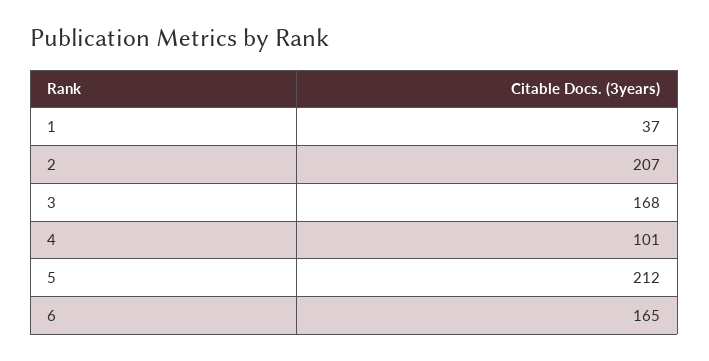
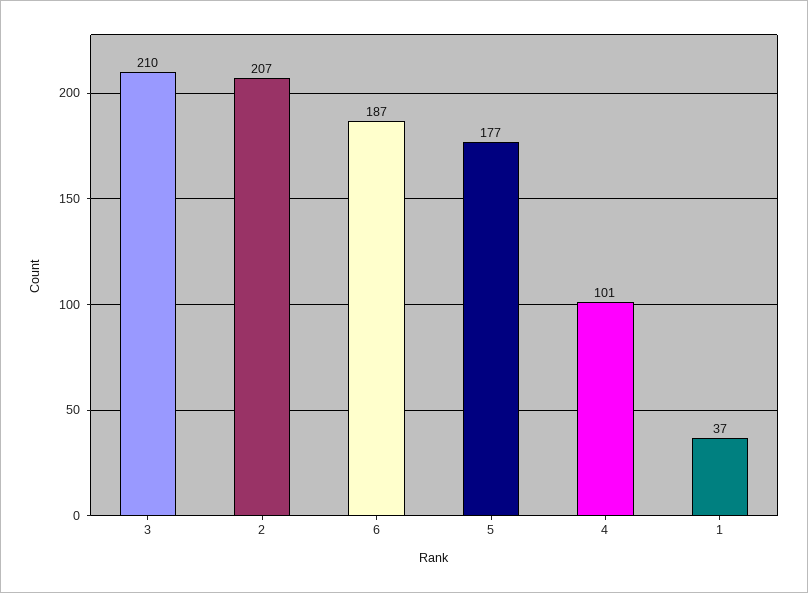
3: 168 -> 210
5: 212 -> 177
6: 165 -> 187

